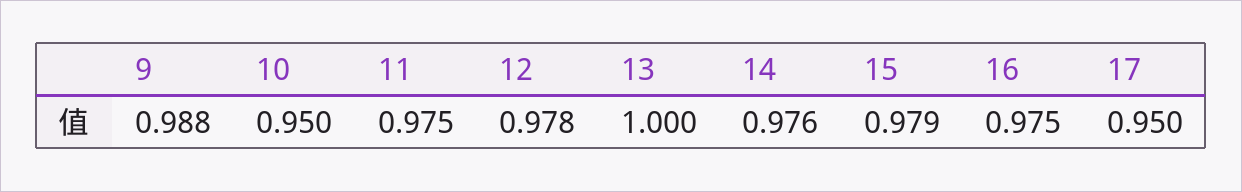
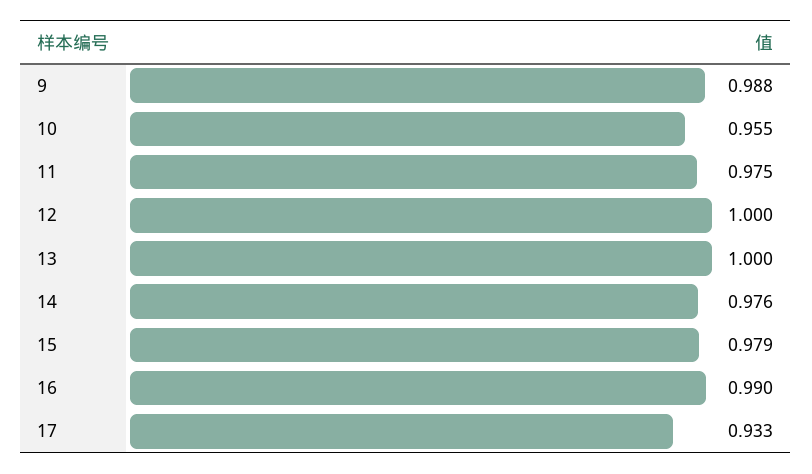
10: 0.95 -> 0.955
12: 0.978 -> 1
16: 0.975 -> 0.99
17: 0.95 -> 0.933

